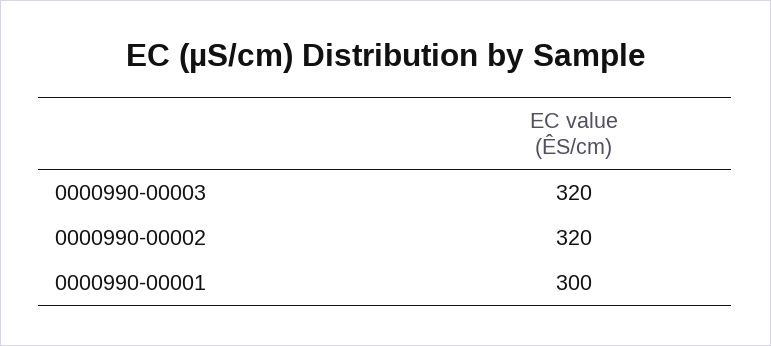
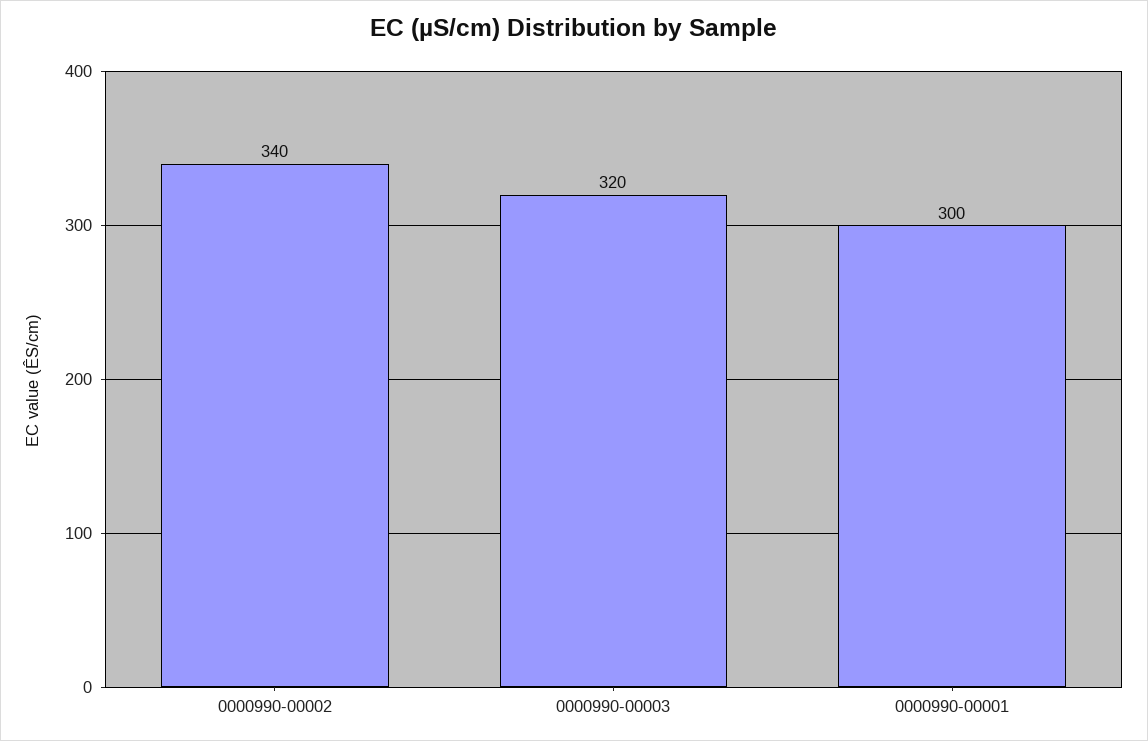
0000990-00002: 320 -> 340

